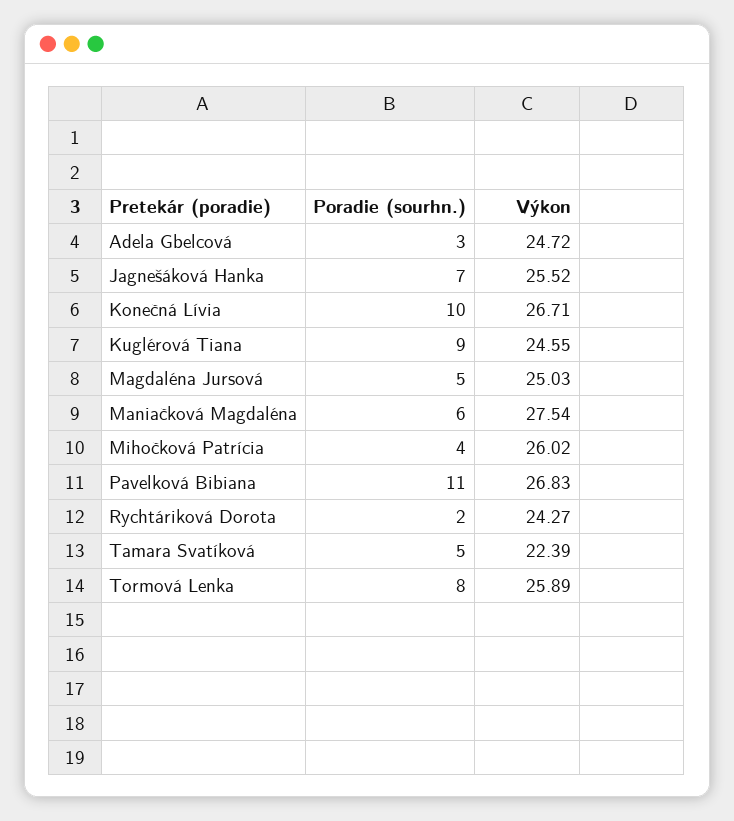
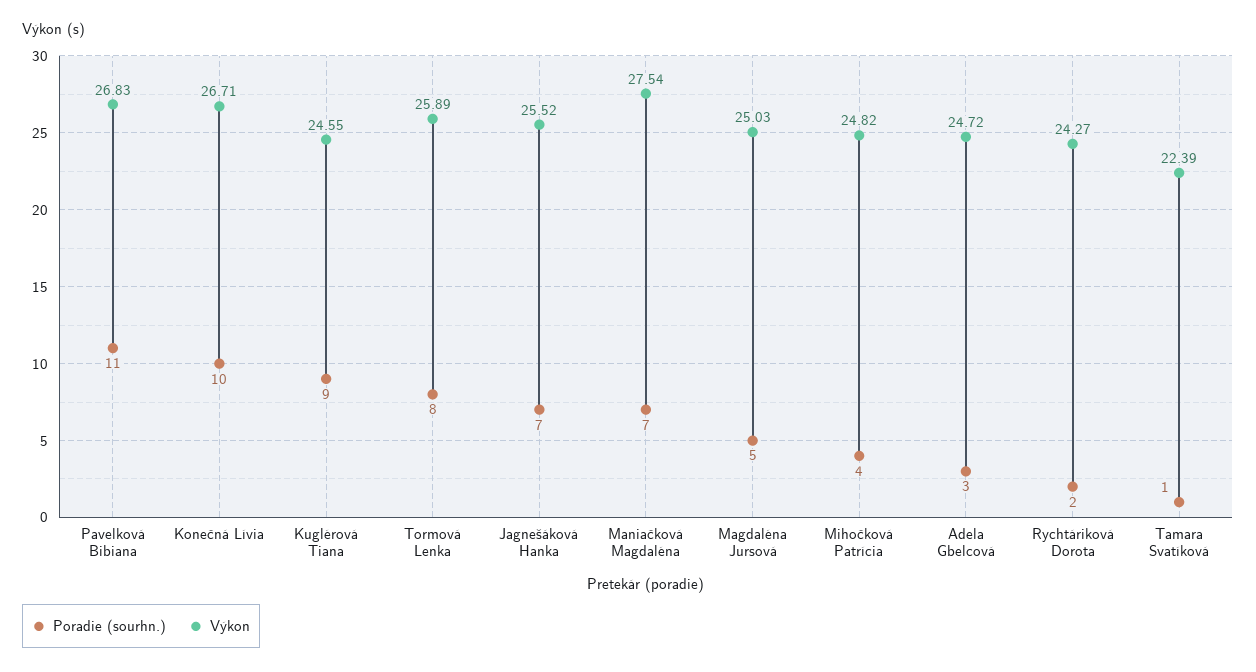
Poradie (sourhn.), Maniačková Magdaléna: 6 -> 7
Výkon, Mihočková Patrícia: 26.02 -> 24.82
Poradie (sourhn.), Tamara Svatíková: 5 -> 1

